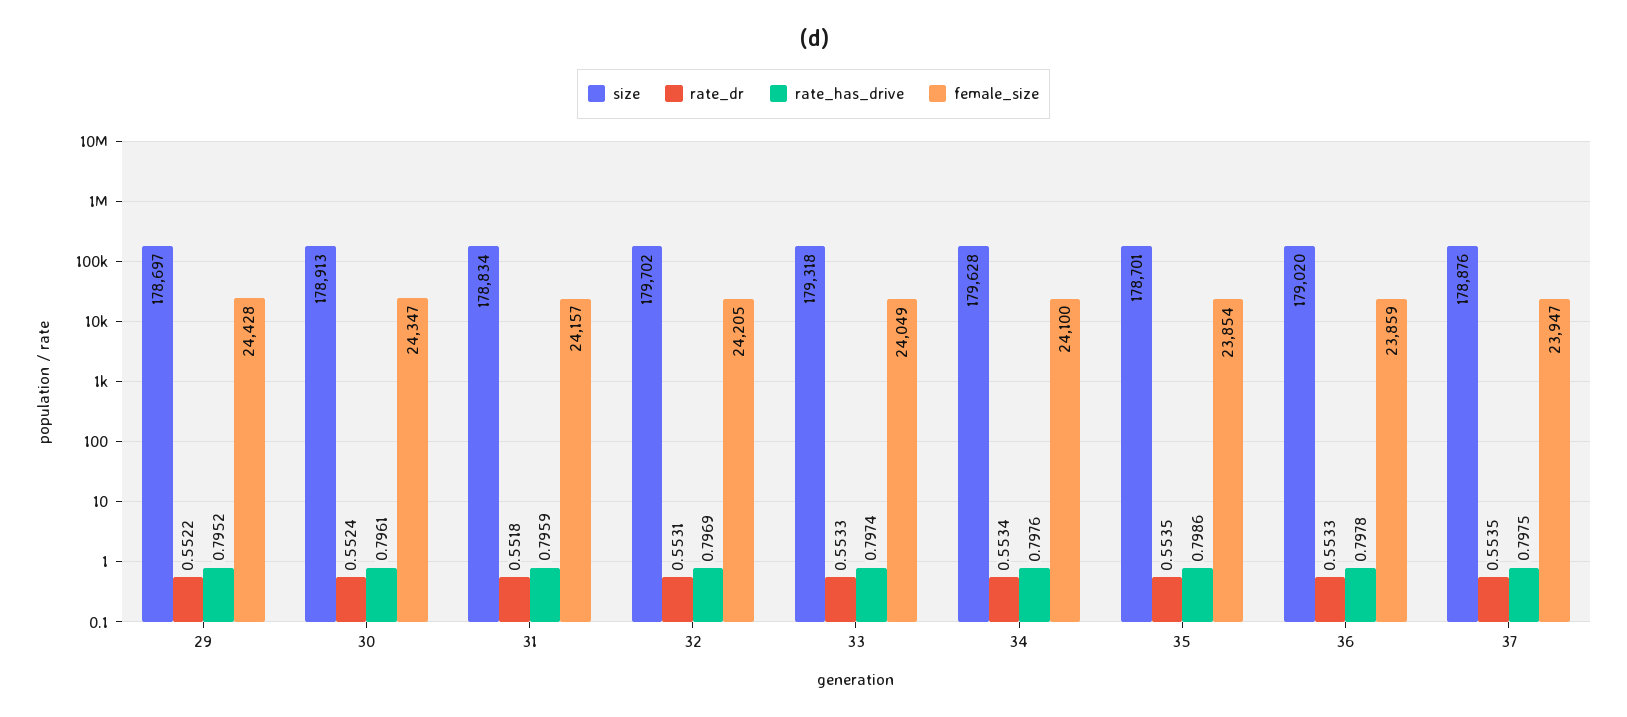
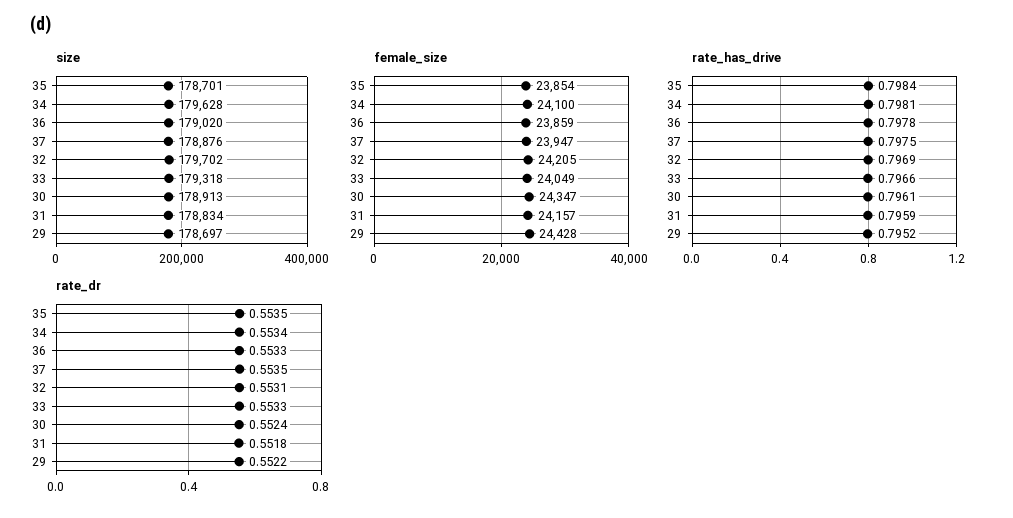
rate_has_drive, 33: 0.7974 -> 0.7966
rate_has_drive, 34: 0.7976 -> 0.7981
rate_has_drive, 35: 0.7986 -> 0.7984

